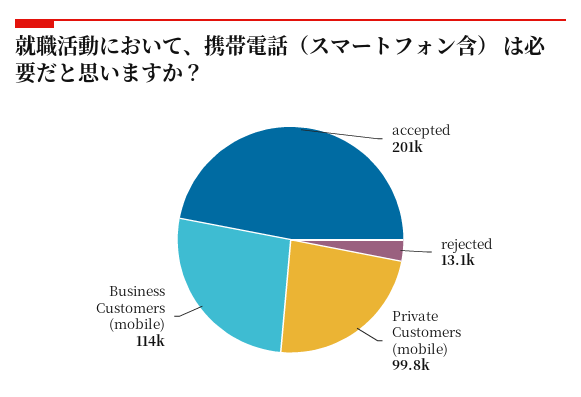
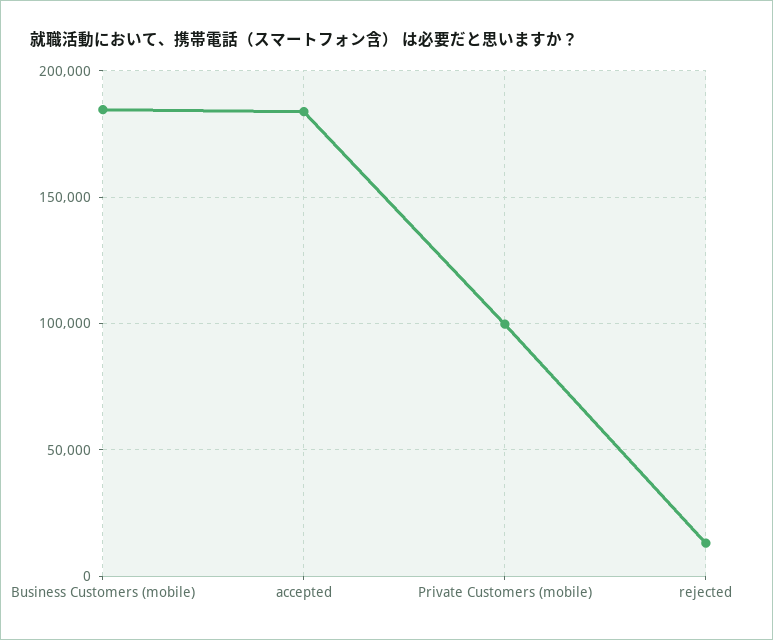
accepted: 201000 -> 185000
Business Customers (mobile): 114000 -> 185000

